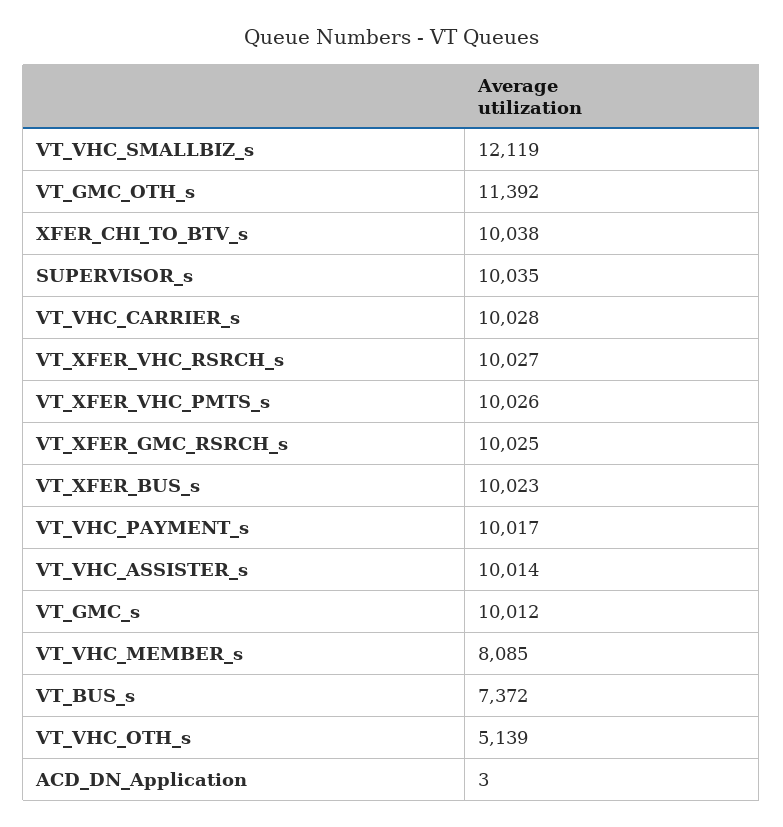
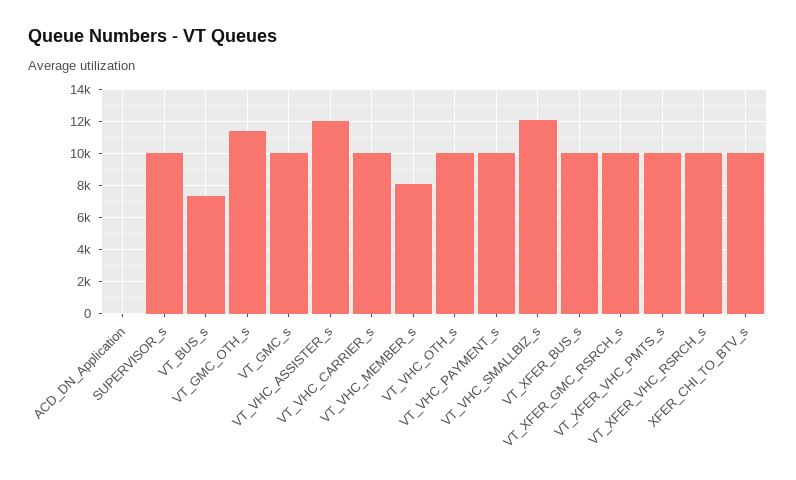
VT_VHC_ASSISTER_s: 10014 -> 12000
VT_VHC_OTH_s: 5139 -> 10000

